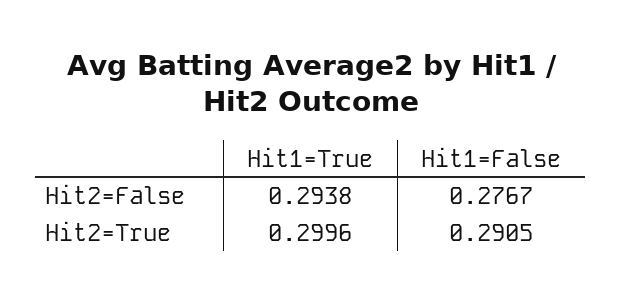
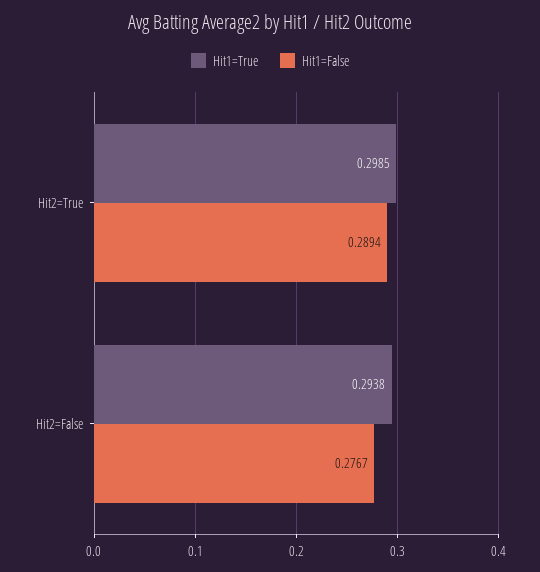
Hit1=True, Hit2=True: 0.2996 -> 0.2985
Hit1=False, Hit2=True: 0.2905 -> 0.2894

